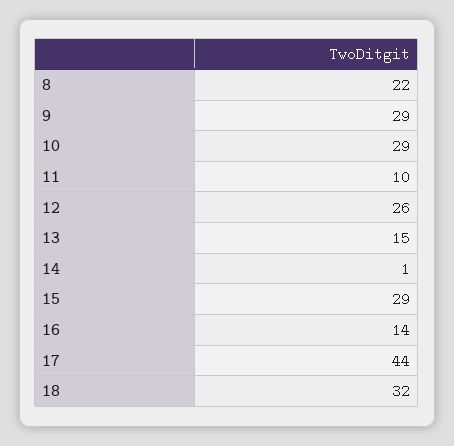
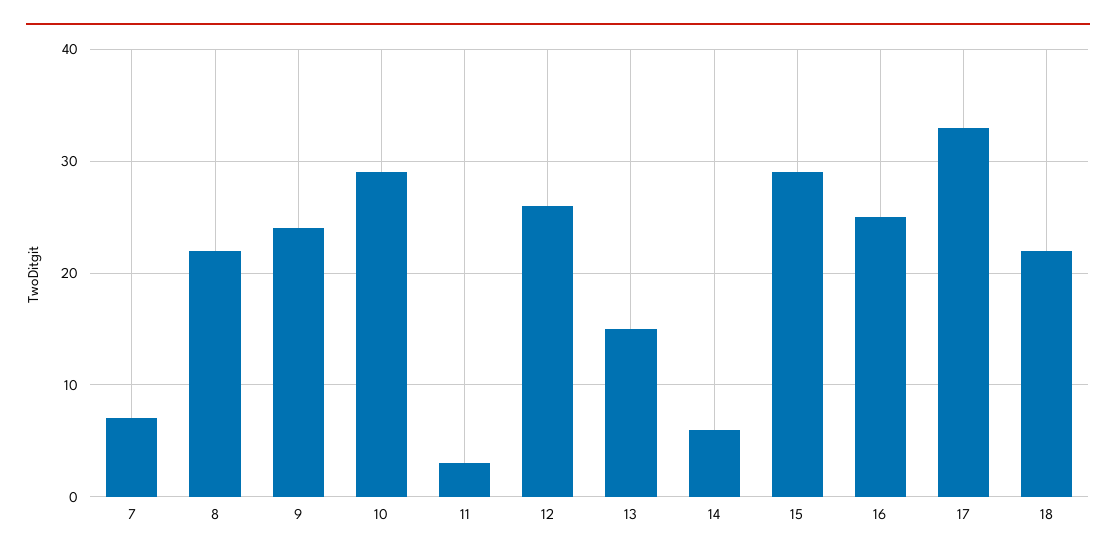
9: 29 -> 24
11: 10 -> 3
14: 1 -> 6
16: 14 -> 25
17: 44 -> 33
18: 32 -> 22
7: none -> 7

